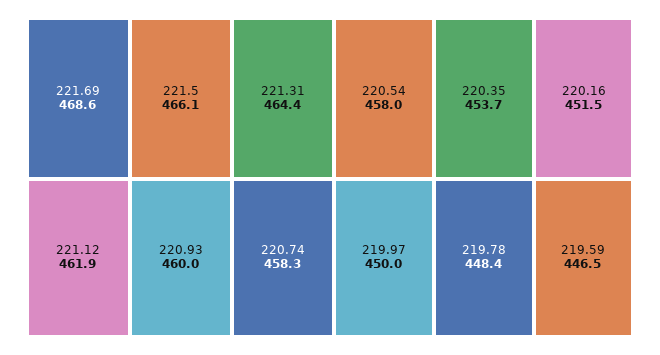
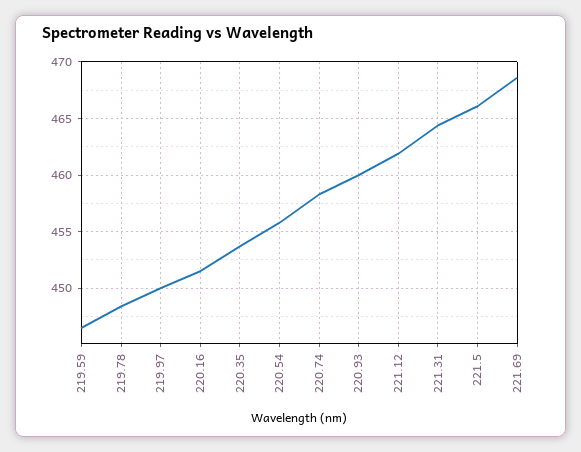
220.54: 458 -> 456

